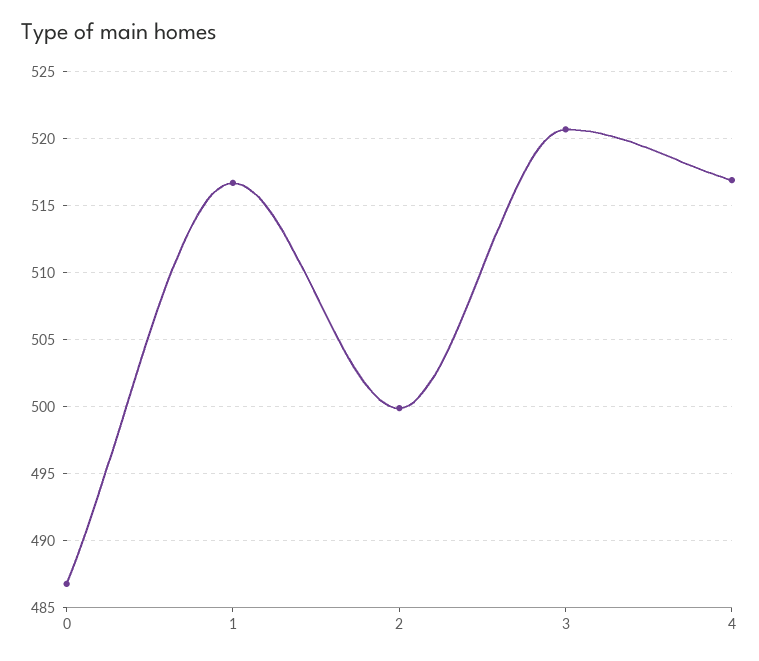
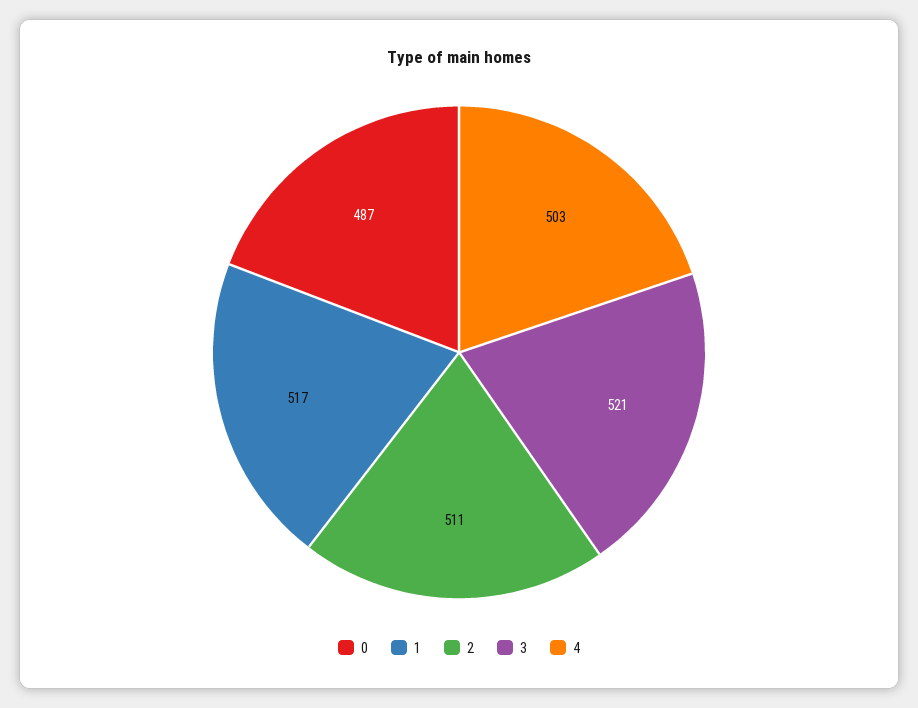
2: 500 -> 511
4: 517 -> 503

